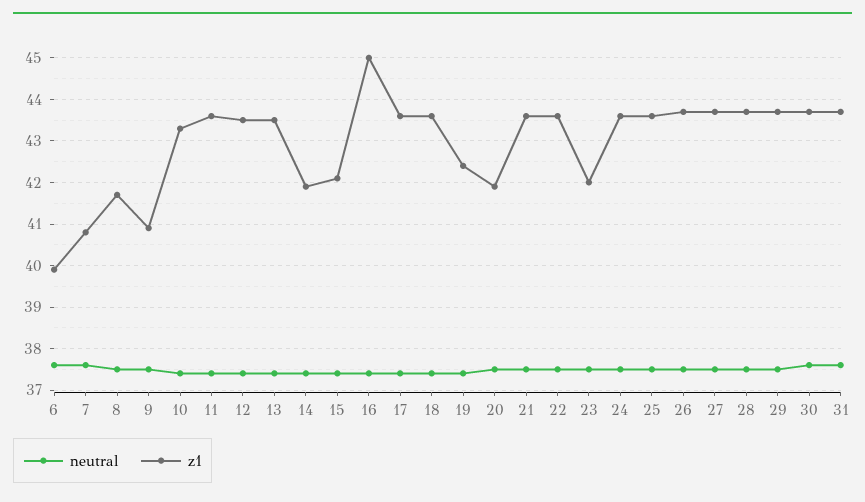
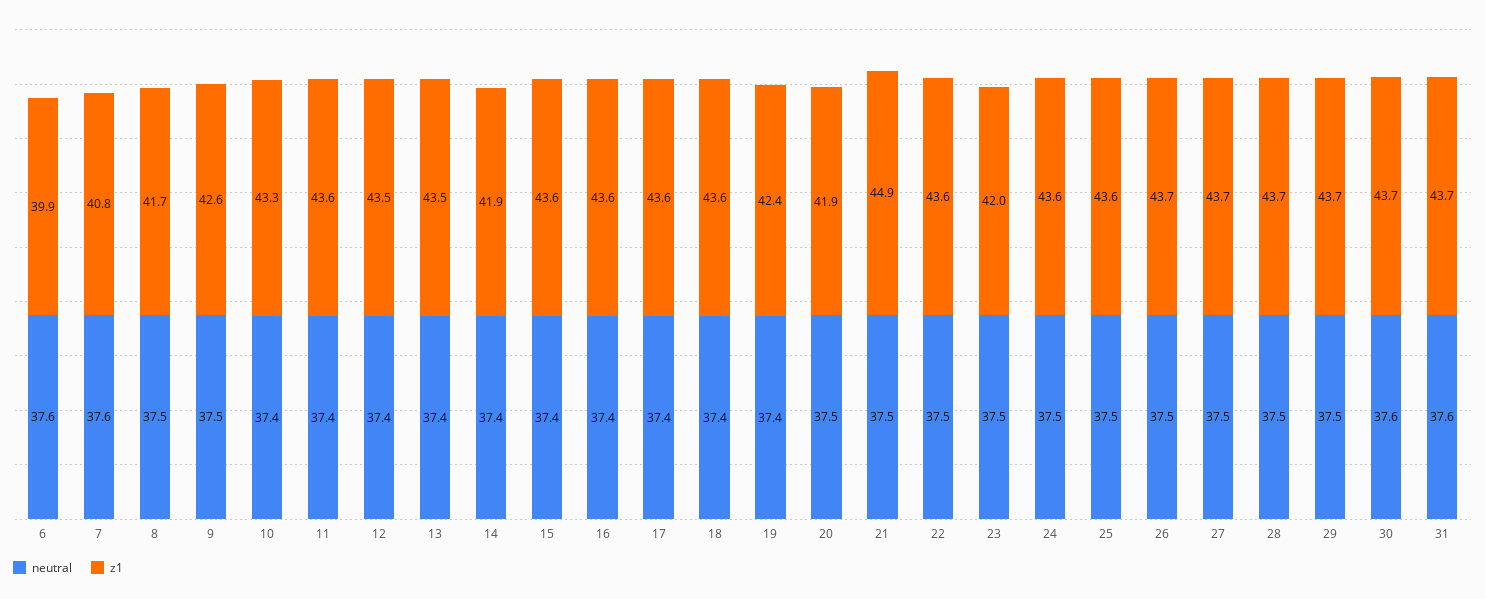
z1, 9: 41 -> 42.6
z1, 15: 42 -> 43.6
z1, 16: 45 -> 43.6
z1, 21: 43.5 -> 44.9

